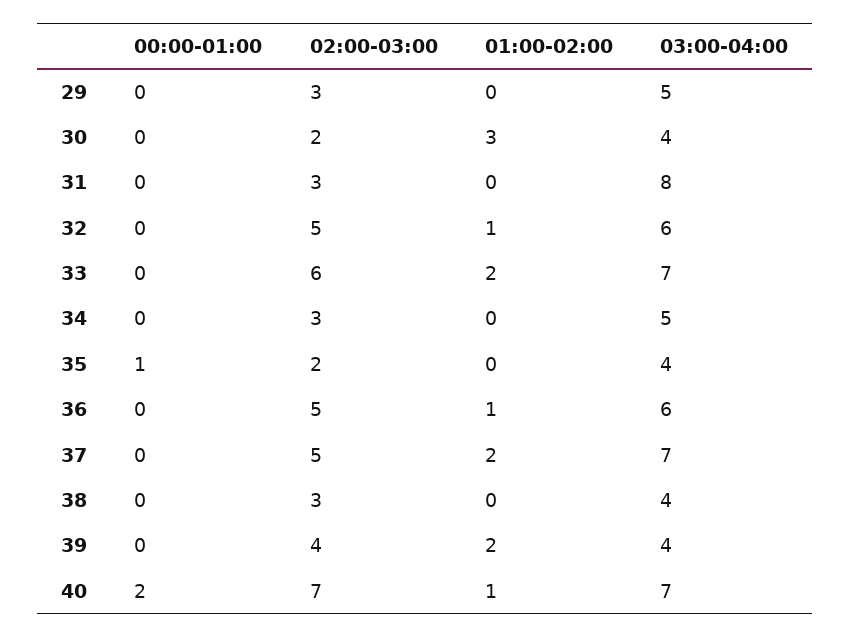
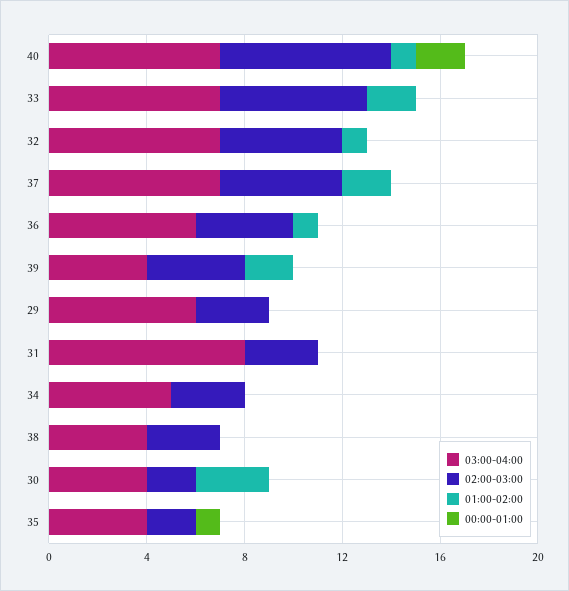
03:00-04:00, 29: 5 -> 6
03:00-04:00, 32: 6 -> 7
02:00-03:00, 36: 5 -> 4

